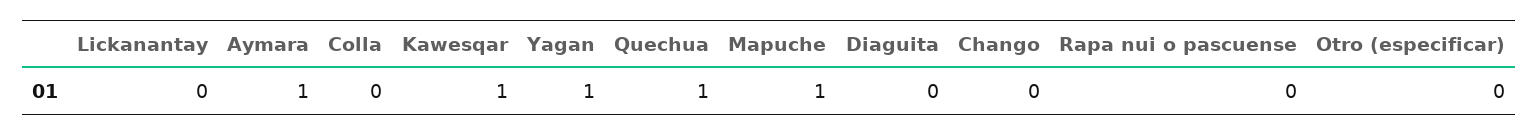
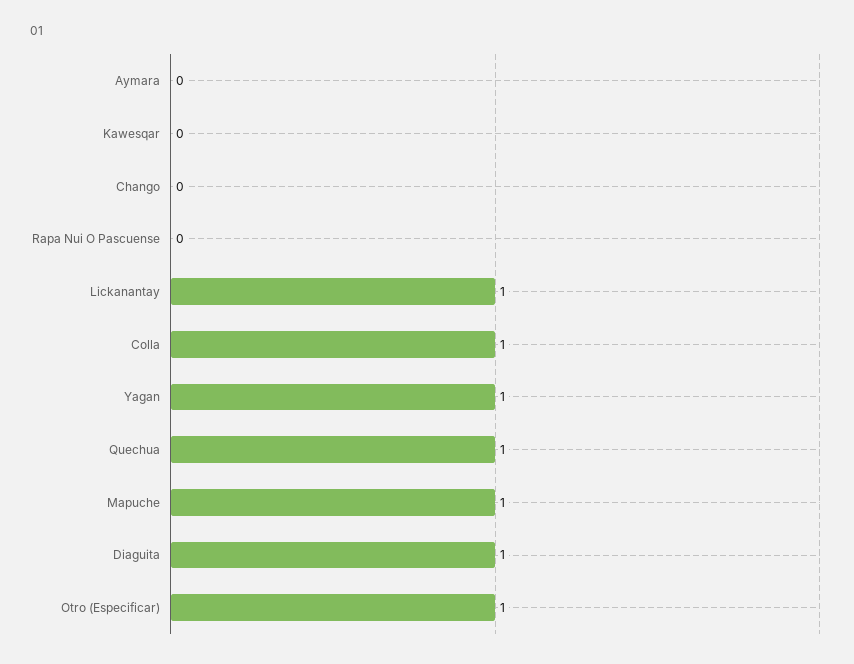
Lickanantay: 0 -> 1
Aymara: 1 -> 0
Colla: 0 -> 1
Kawesqar: 1 -> 0
Diaguita: 0 -> 1
Otro (especificar): 0 -> 1

